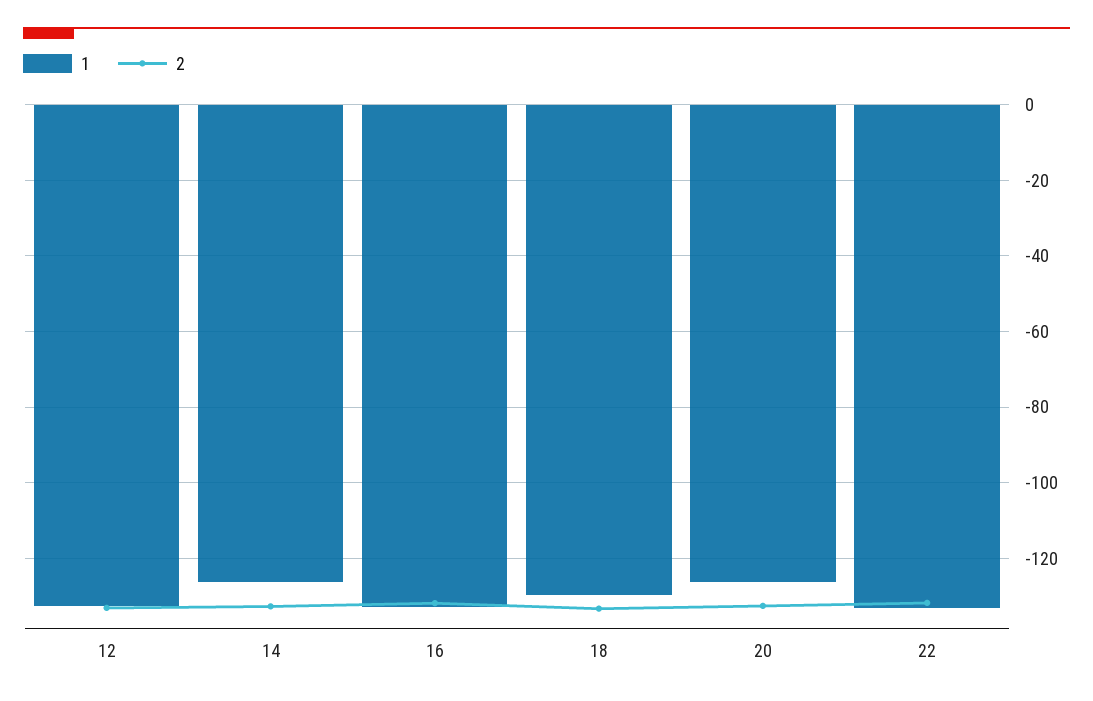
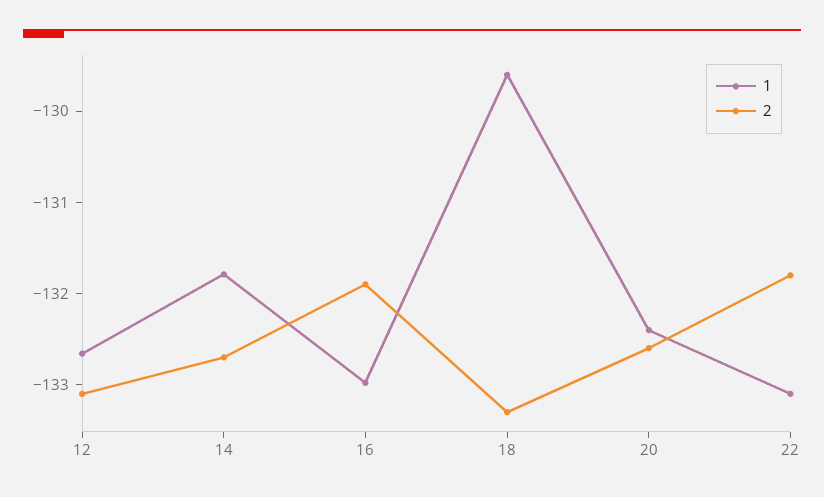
1, 14: -126 -> -131.8
1, 20: -126 -> -132.4

